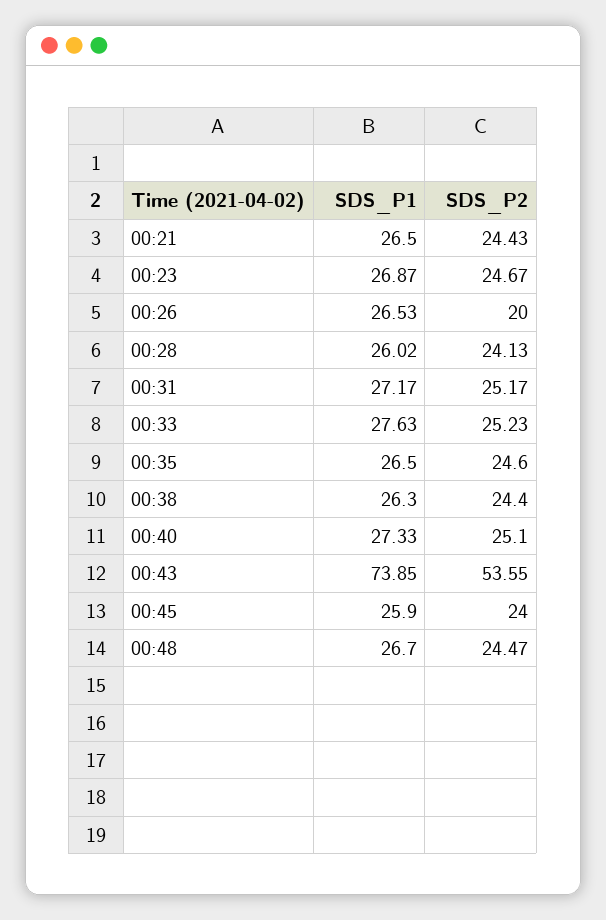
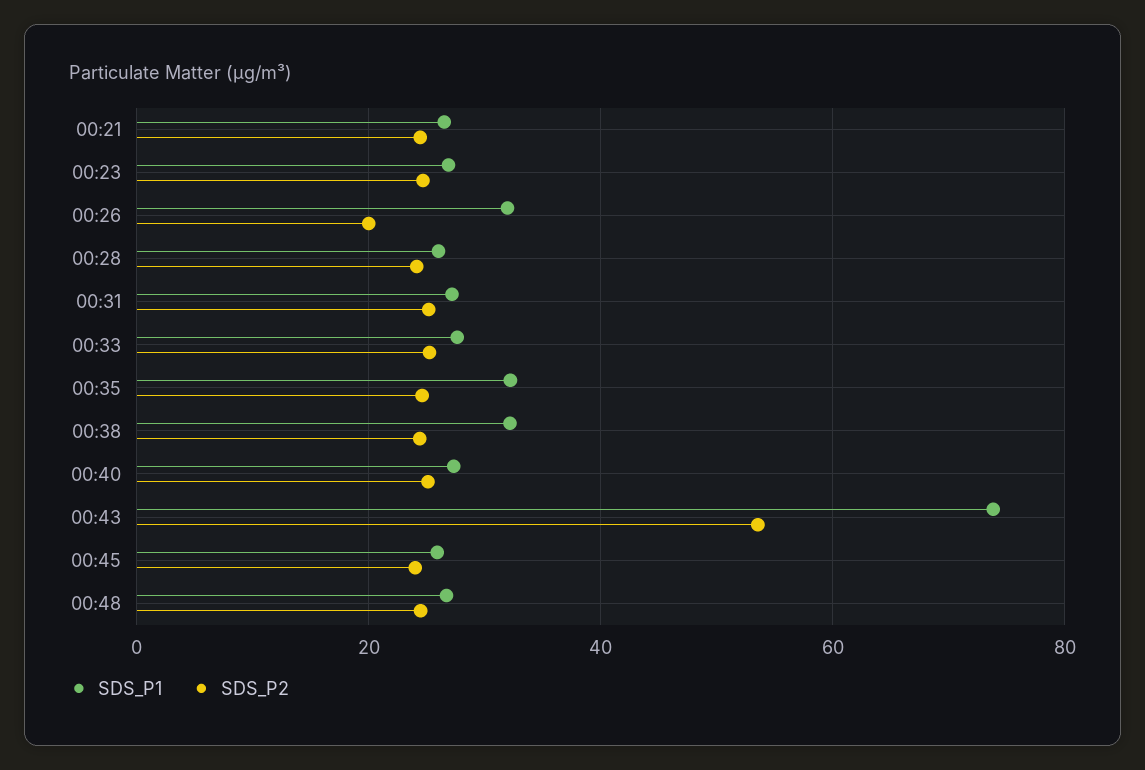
SDS_P1, 00:26: 26.53 -> 32
SDS_P1, 00:35: 26.5 -> 32
SDS_P1, 00:38: 26.3 -> 32

